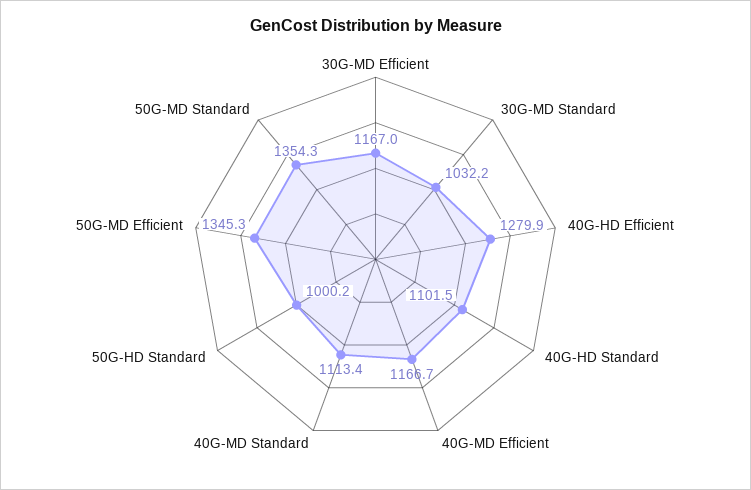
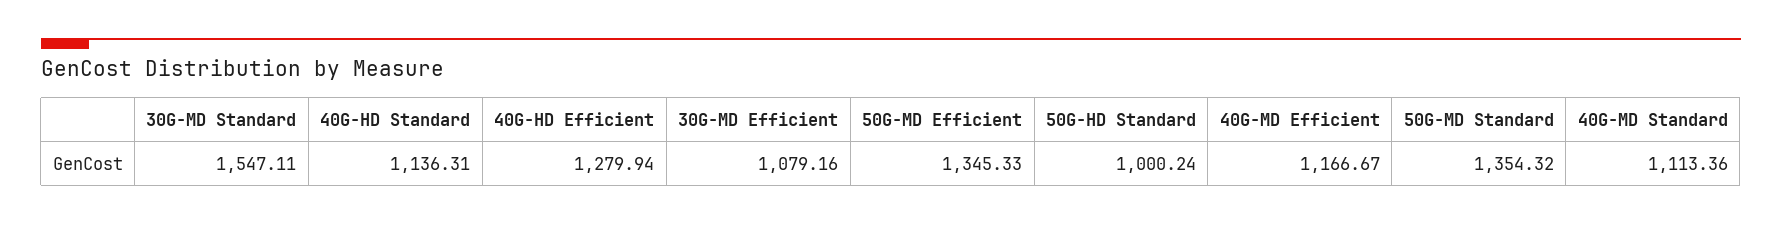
30G-MD Efficient: 1167 -> 1079.16
30G-MD Standard: 1032.2 -> 1547.11
40G-HD Standard: 1101.5 -> 1136.31

